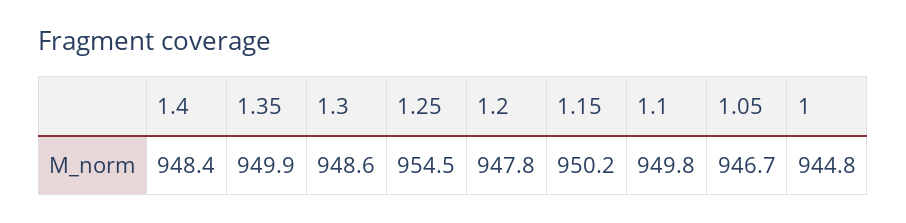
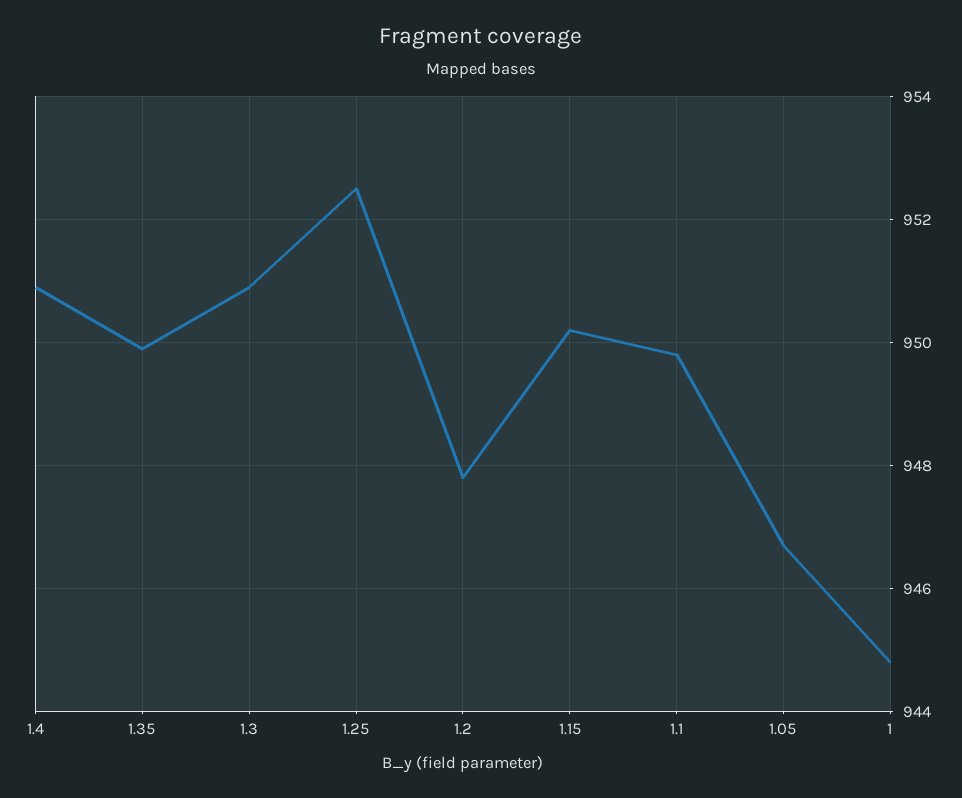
1.4: 948.4 -> 951
1.3: 948.6 -> 951
1.25: 954.5 -> 952.5

